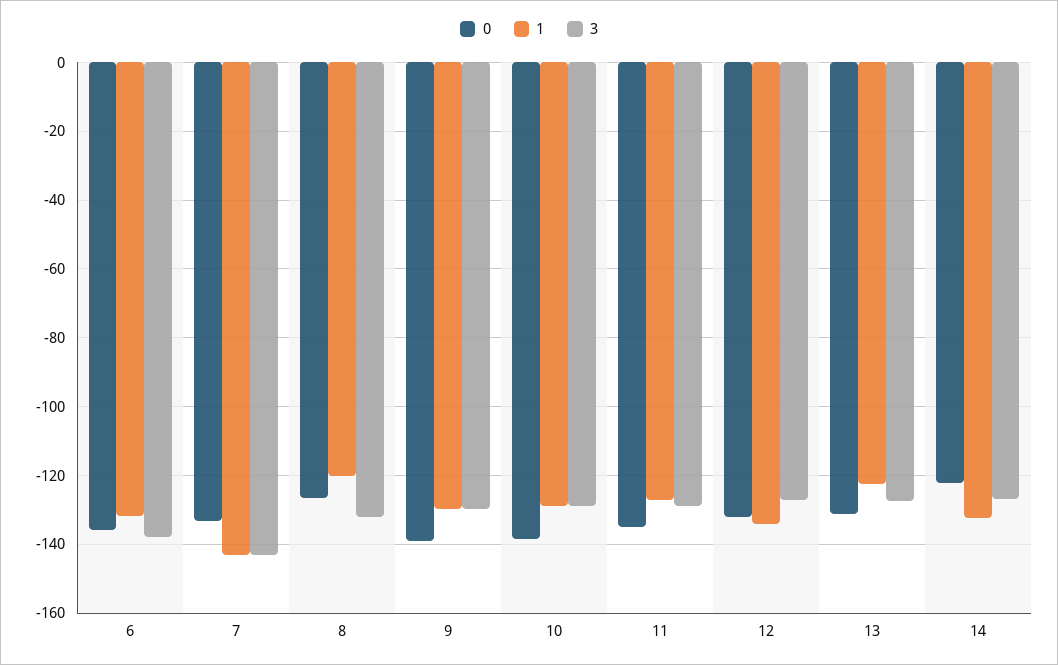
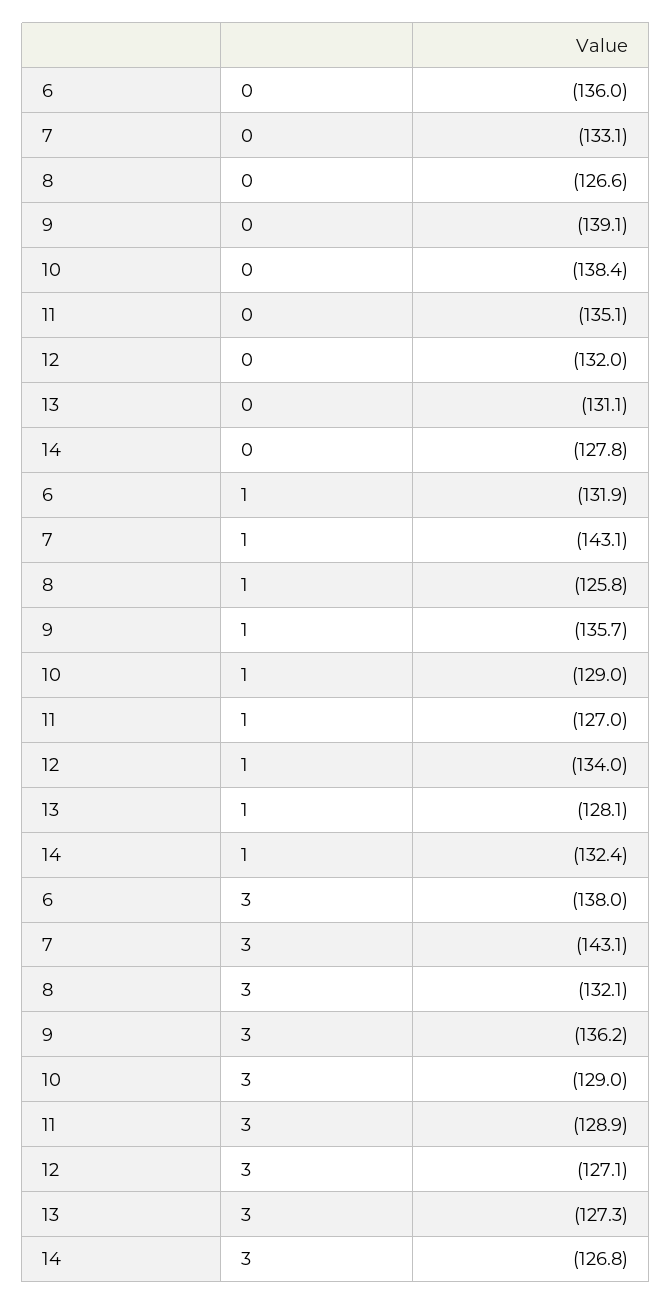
1, 8: -120 -> -125.8
1, 9: -130 -> -135.7
3, 9: -130 -> -136.2
1, 13: -122 -> -128.1
0, 14: -122 -> -127.8

